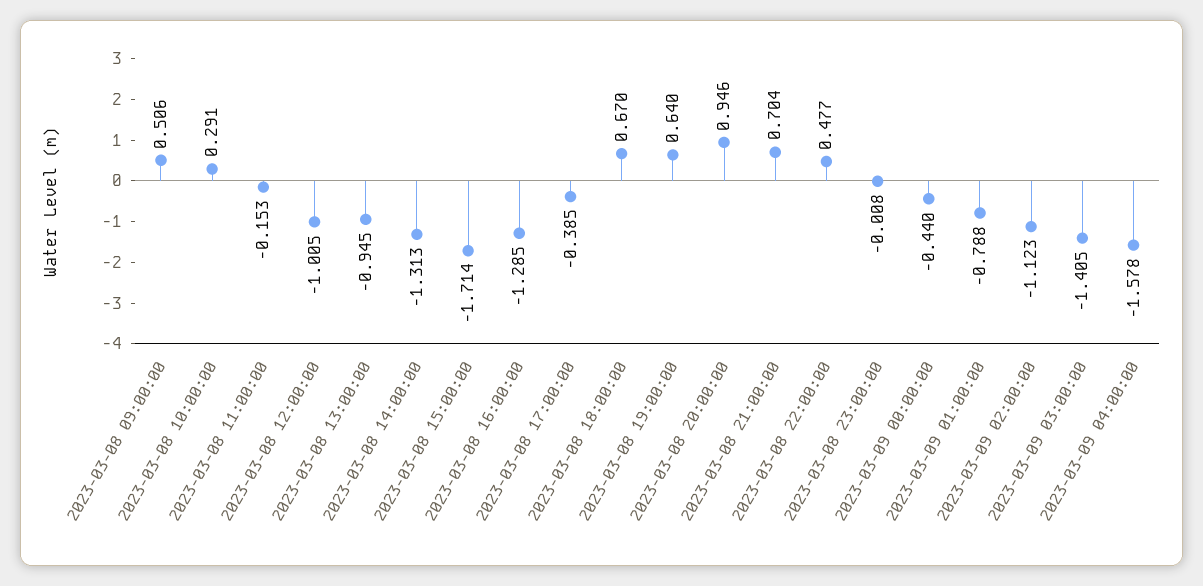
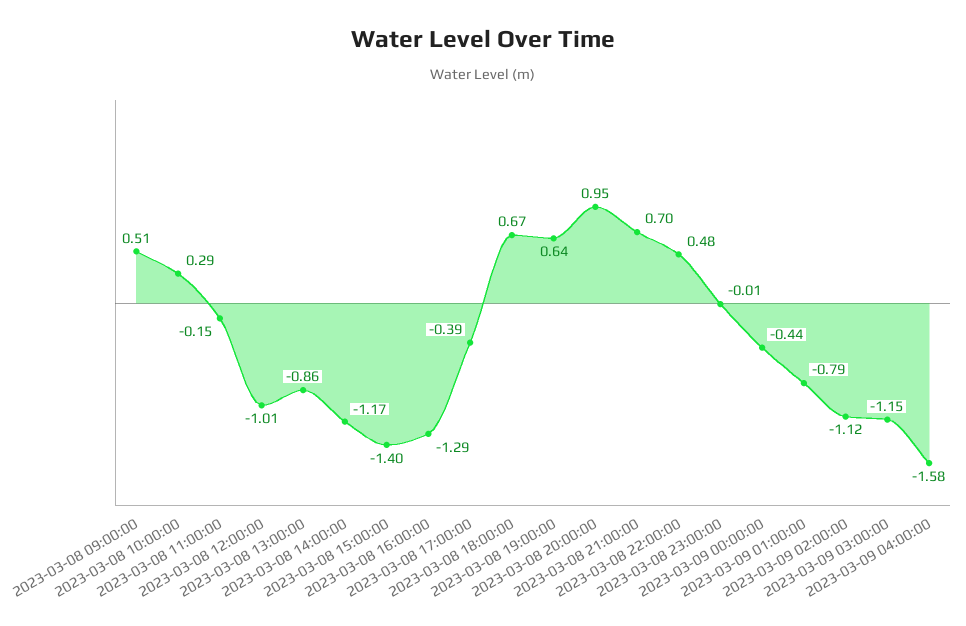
2023-03-08 13:00:00: -0.945 -> -0.86
2023-03-08 14:00:00: -1.313 -> -1.17
2023-03-08 15:00:00: -1.714 -> -1.4
2023-03-09 03:00:00: -1.405 -> -1.15

